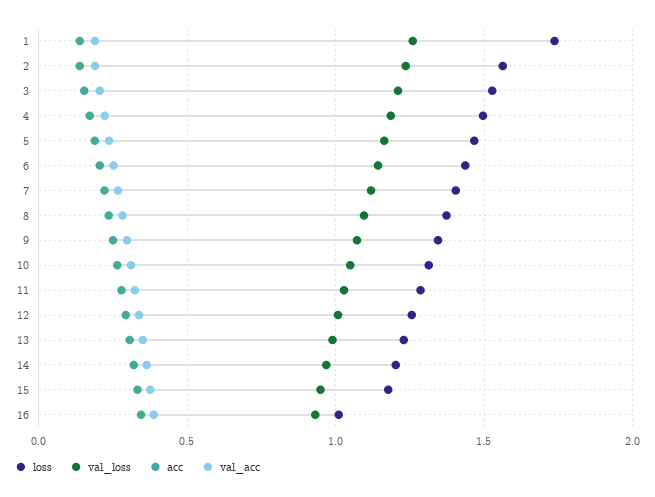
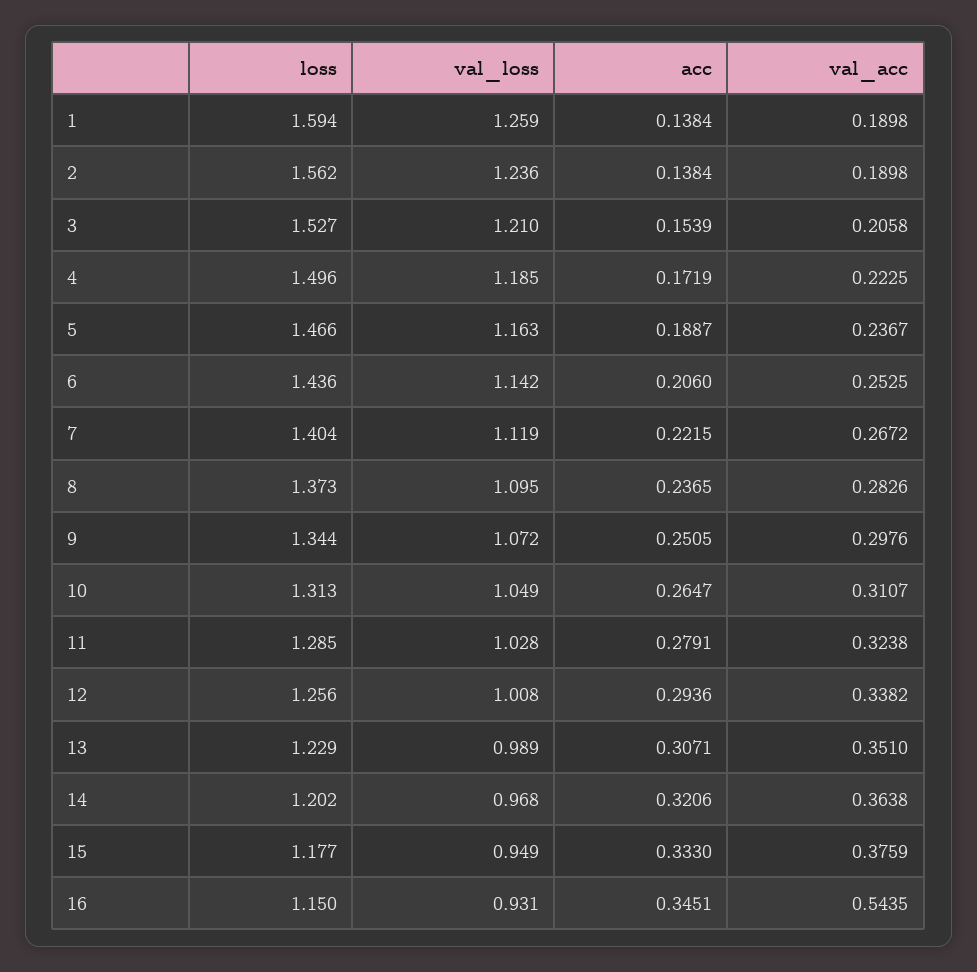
loss, 1: 1.75 -> 1.594
loss, 16: 1 -> 1.15
val_acc, 16: 0.4 -> 0.5435

